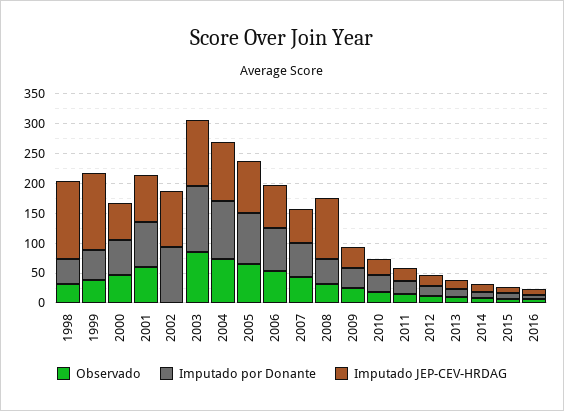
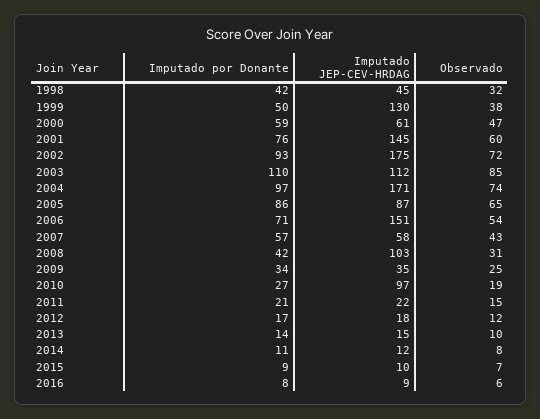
Imputado JEP-CEV-HRDAG, 1998: 125 -> 45
Imputado JEP-CEV-HRDAG, 2001: 75 -> 145
Observado, 2002: 0 -> 72
Imputado JEP-CEV-HRDAG, 2002: 100 -> 175
Imputado JEP-CEV-HRDAG, 2004: 100 -> 171
Imputado JEP-CEV-HRDAG, 2006: 75 -> 151
Imputado JEP-CEV-HRDAG, 2010: 25 -> 97

